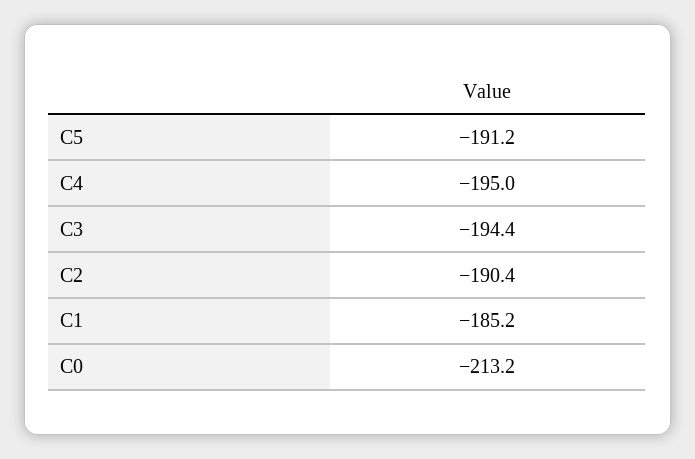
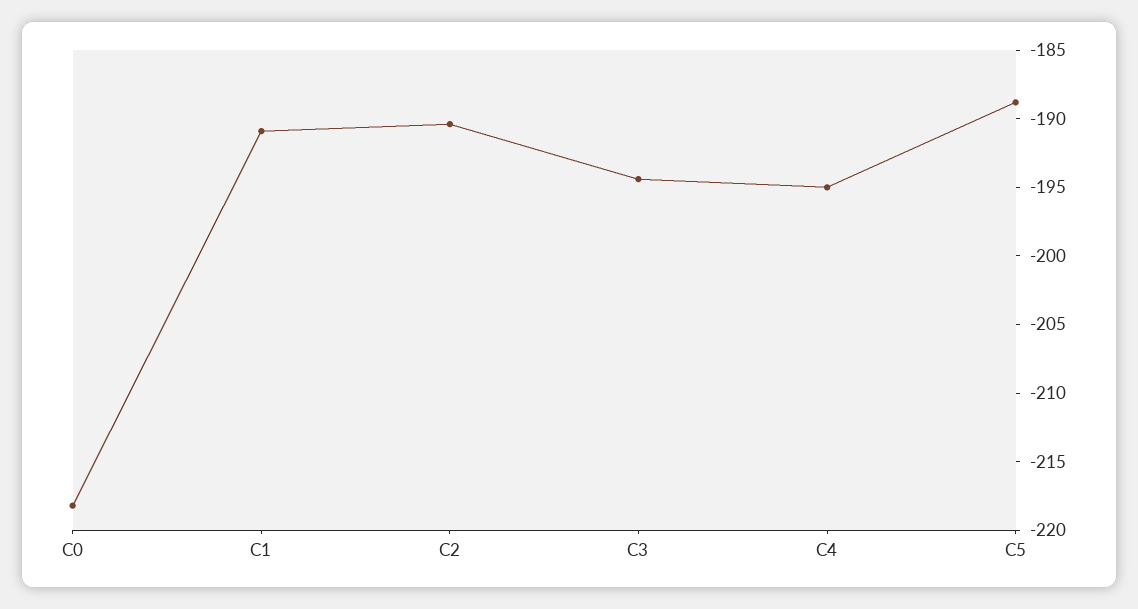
C5: -191.2 -> -189
C1: -185.2 -> -191
C0: -213.2 -> -218

